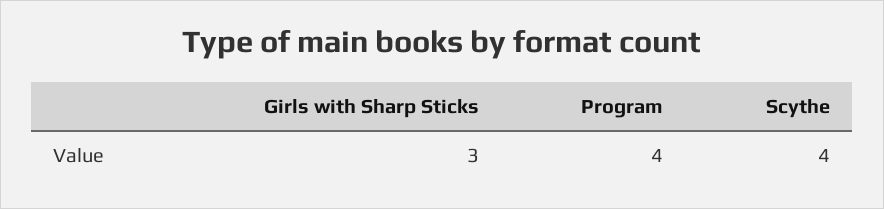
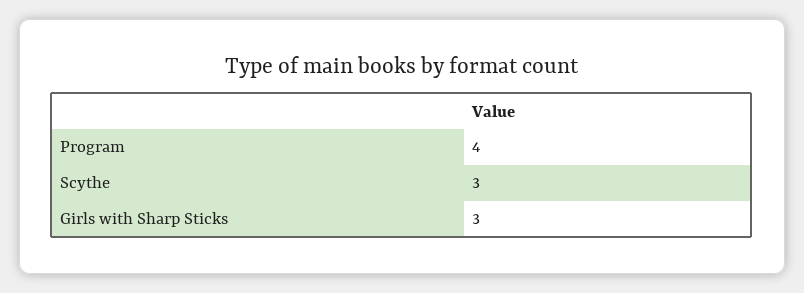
Scythe: 4 -> 3

